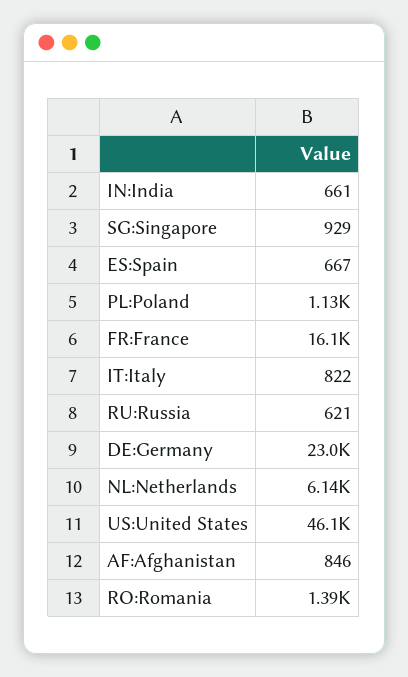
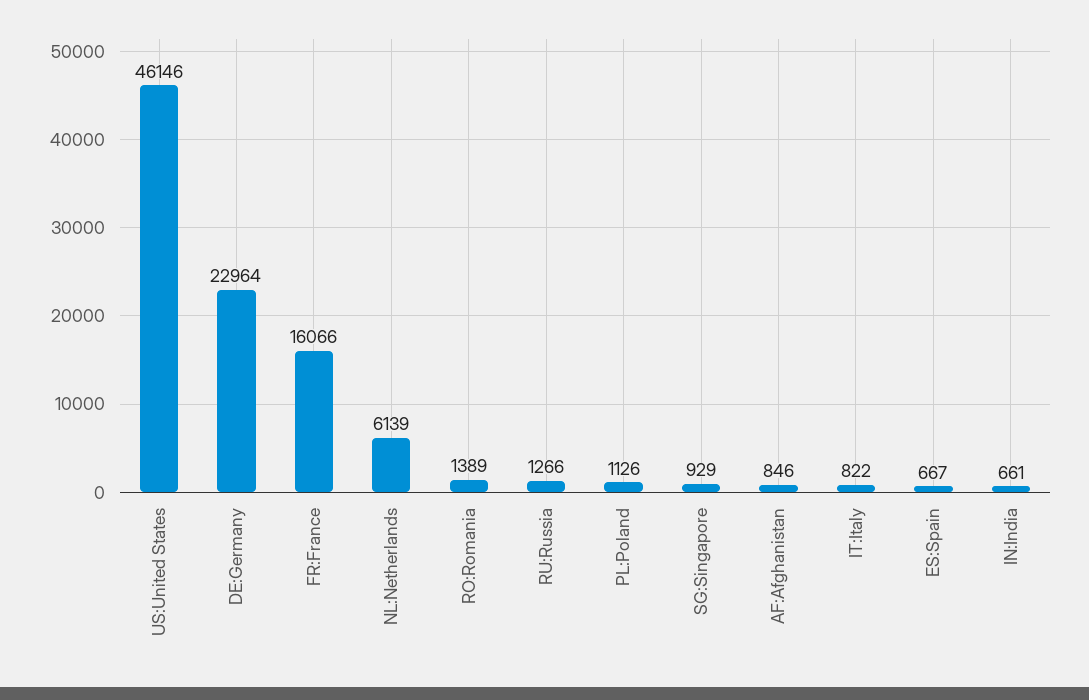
RU:Russia: 621 -> 1266

